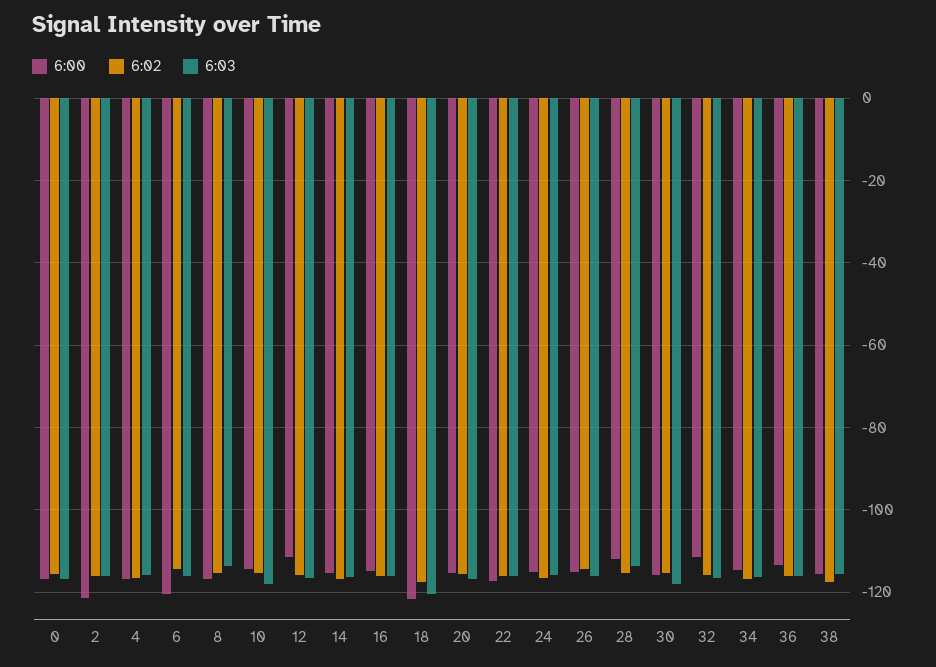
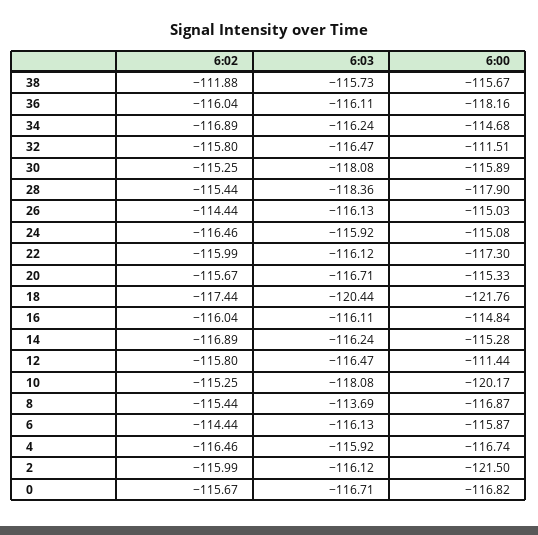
6:00, 6: -120 -> -115.87
6:00, 10: -114 -> -120.17
6:00, 28: -112 -> -117.9
6:03, 28: -114 -> -118.36
6:00, 36: -114 -> -118.16
6:02, 38: -118 -> -111.88

